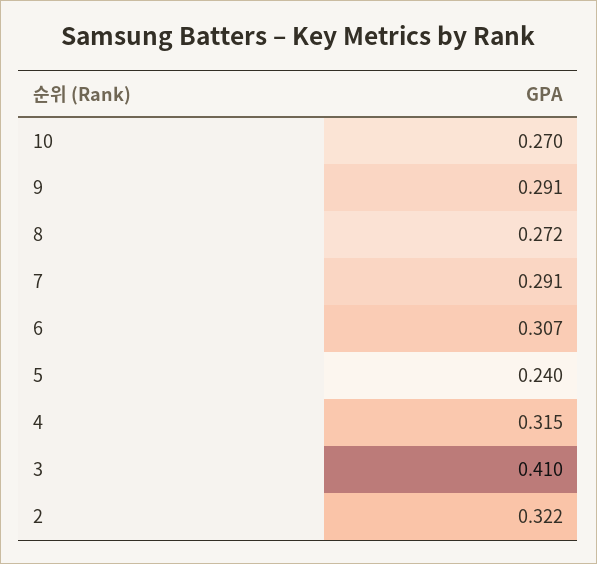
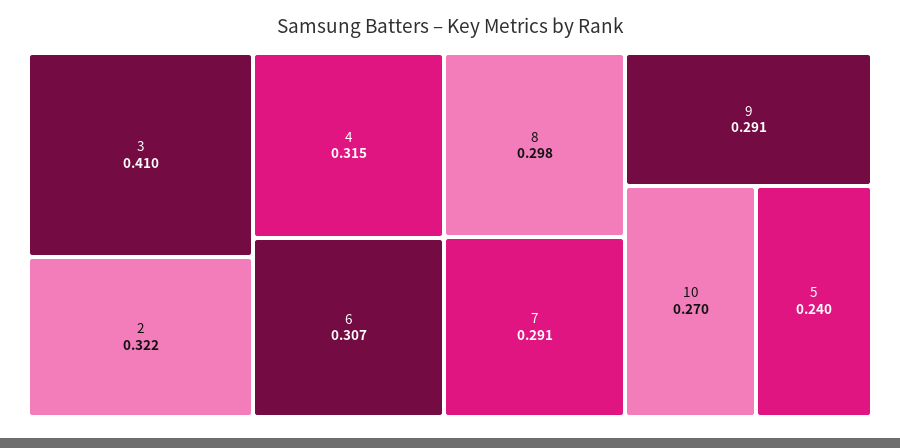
8: 0.272 -> 0.298

